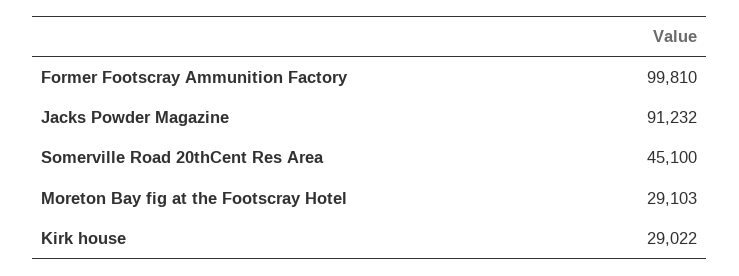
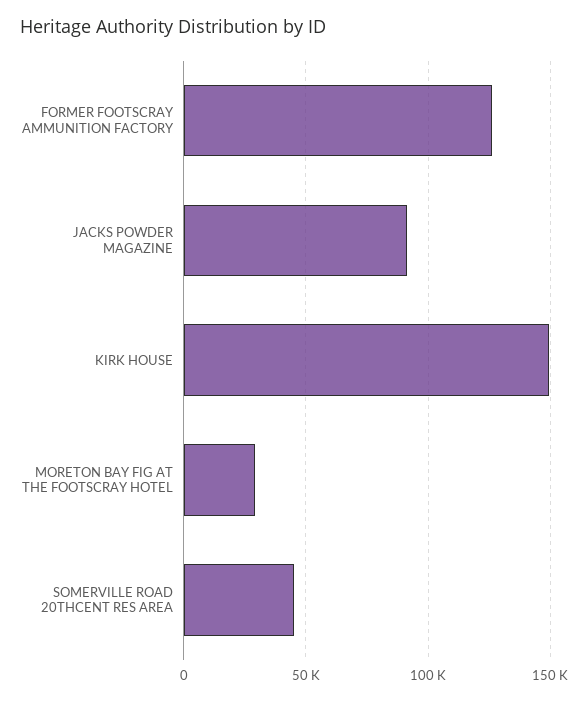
Former Footscray Ammunition Factory: 99810 -> 125000
Kirk house: 29022 -> 150000

